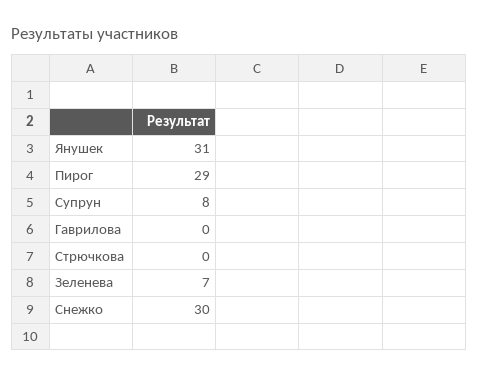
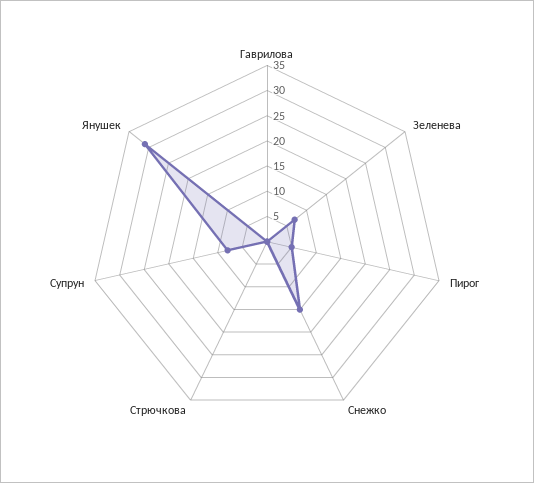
Пирог: 29 -> 5
Снежко: 30 -> 15

